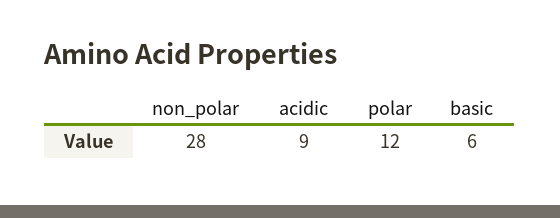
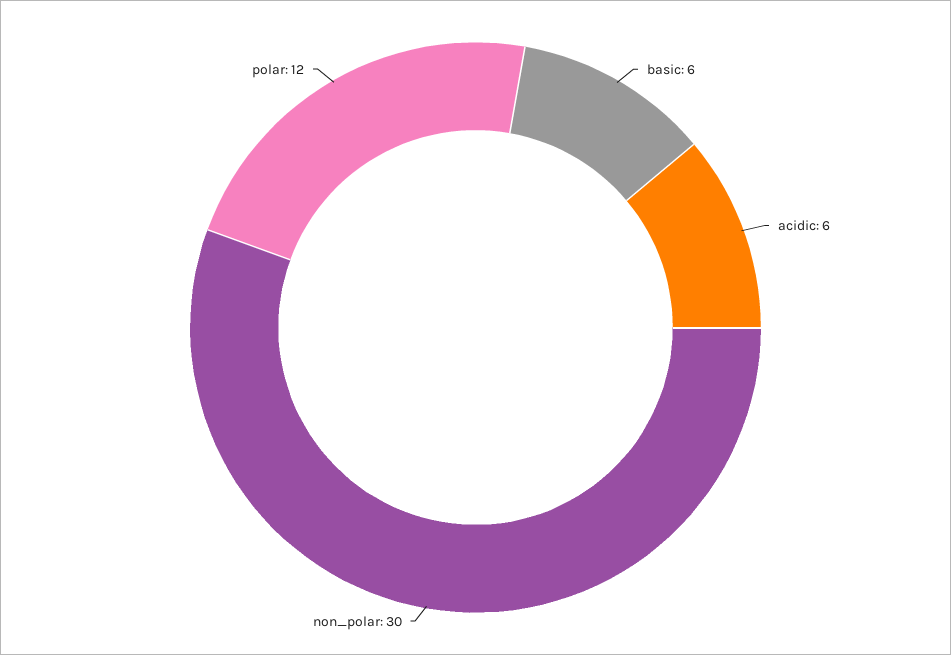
non_polar: 28 -> 30
acidic: 9 -> 6

